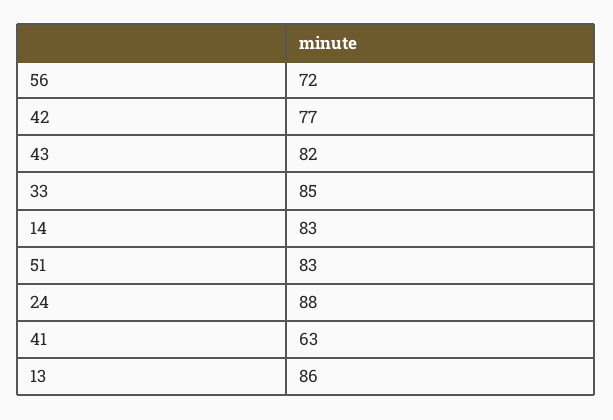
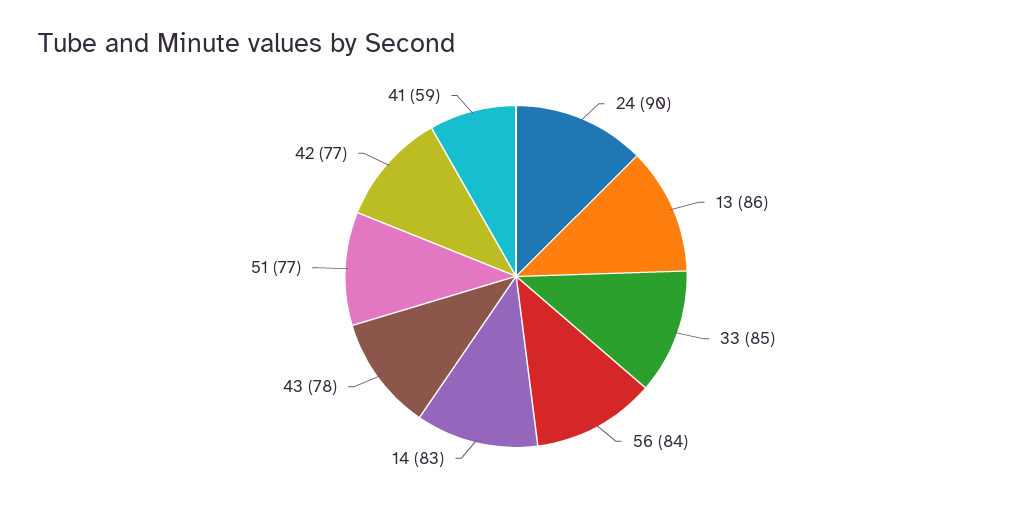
56: 72 -> 84
43: 82 -> 78
51: 83 -> 77
24: 88 -> 90
41: 63 -> 59

